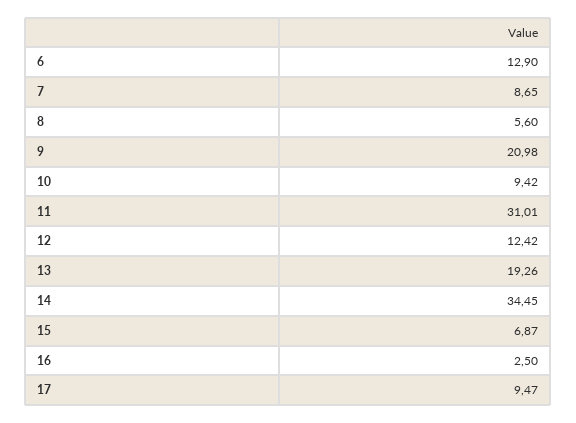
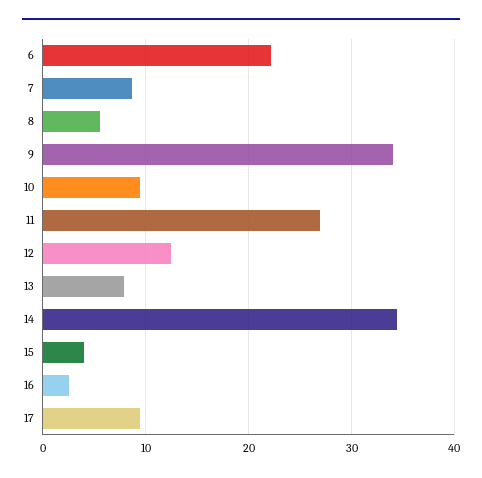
6: 12.9 -> 22
9: 20.98 -> 34
11: 31.01 -> 27
13: 19.26 -> 8
15: 6.87 -> 4

